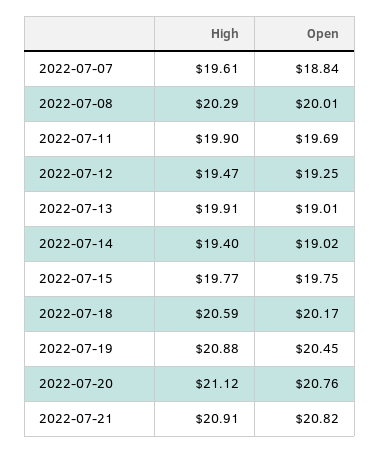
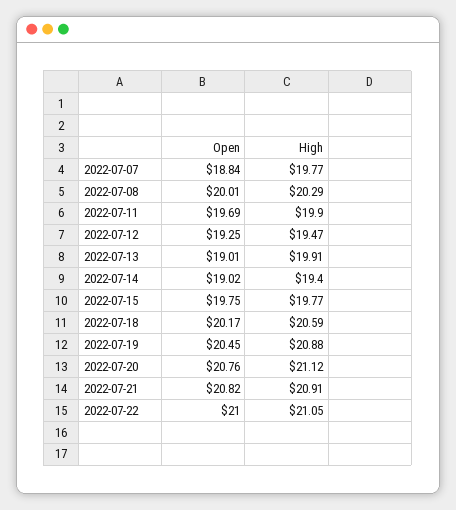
High, 2022-07-07: 19.61 -> 19.77
Open, 2022-07-22: none -> 21
High, 2022-07-22: none -> 21.05

